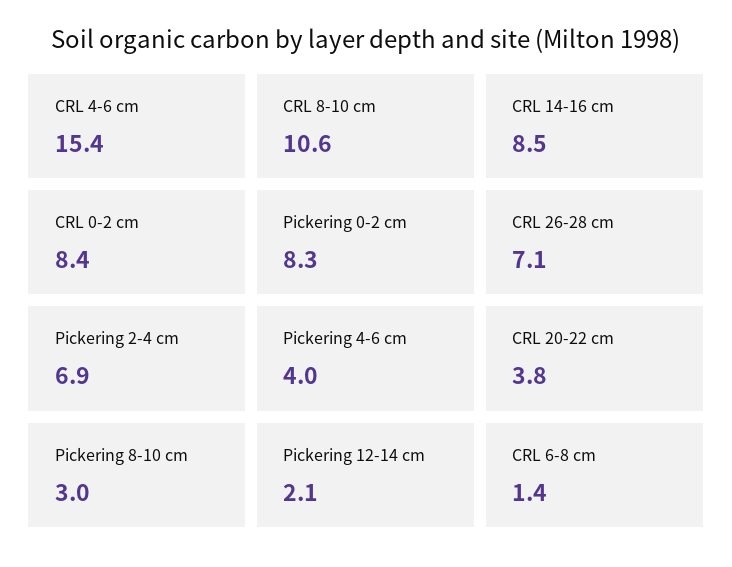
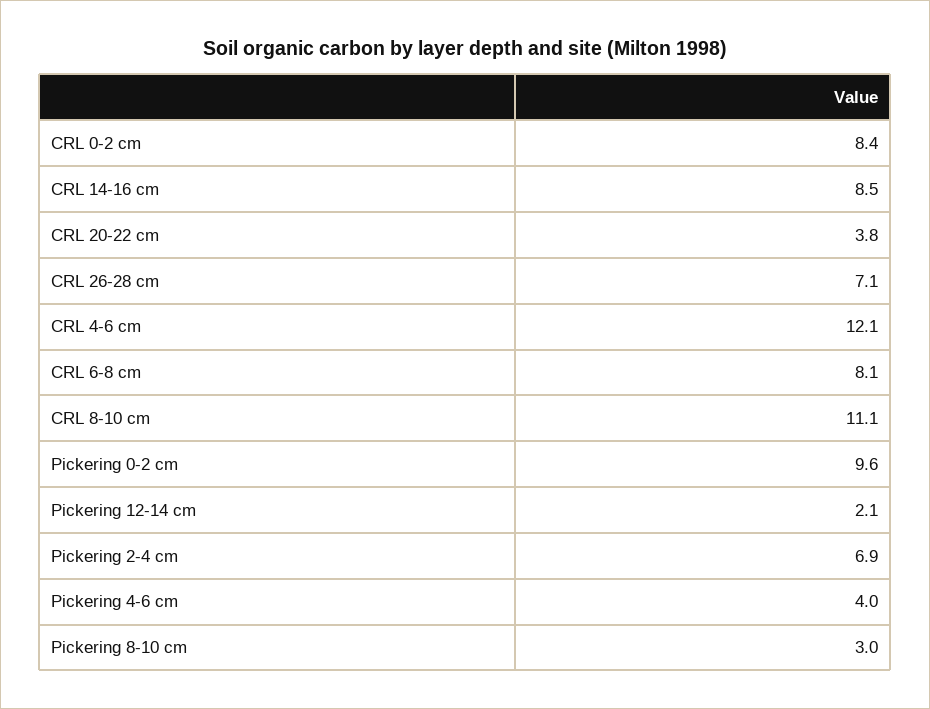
CRL 4-6 cm: 15.4 -> 12.1
CRL 8-10 cm: 10.6 -> 11.1
Pickering 0-2 cm: 8.3 -> 9.6
CRL 6-8 cm: 1.4 -> 8.1

